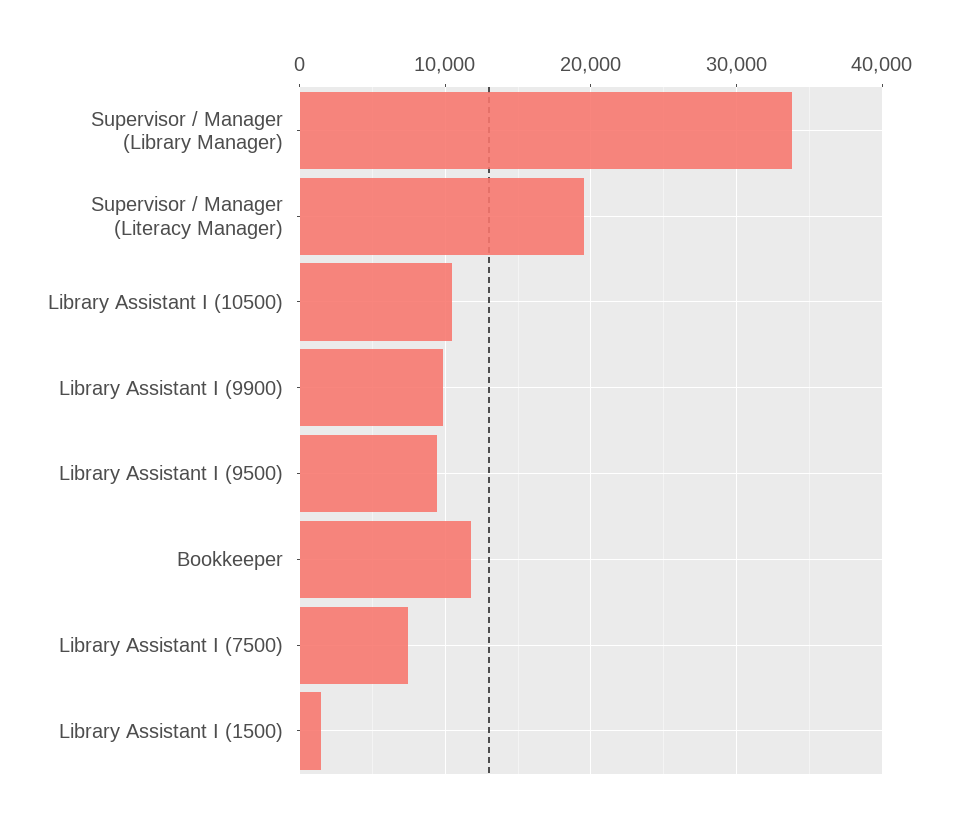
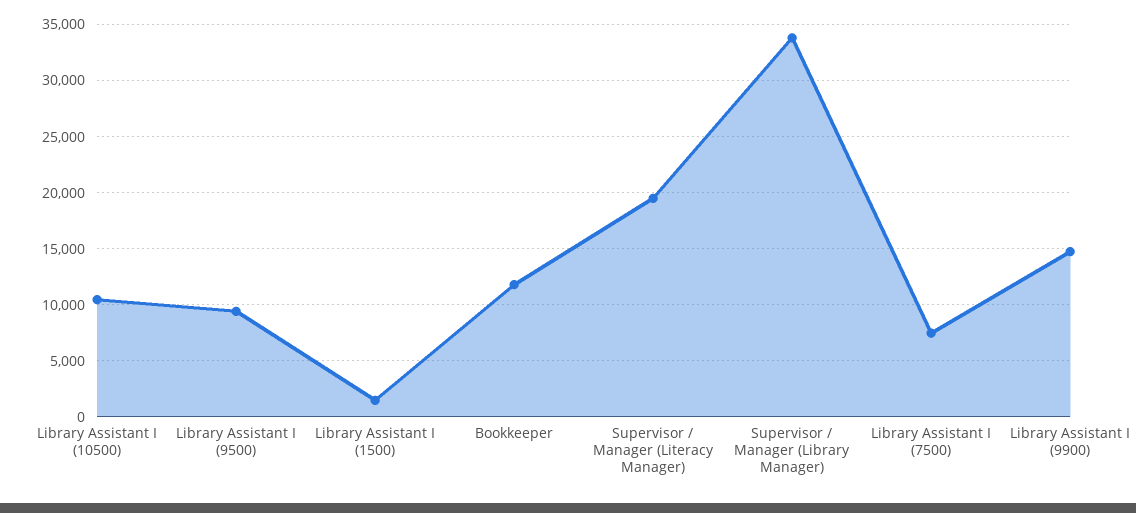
Library Assistant I (9900): 10000 -> 15000

